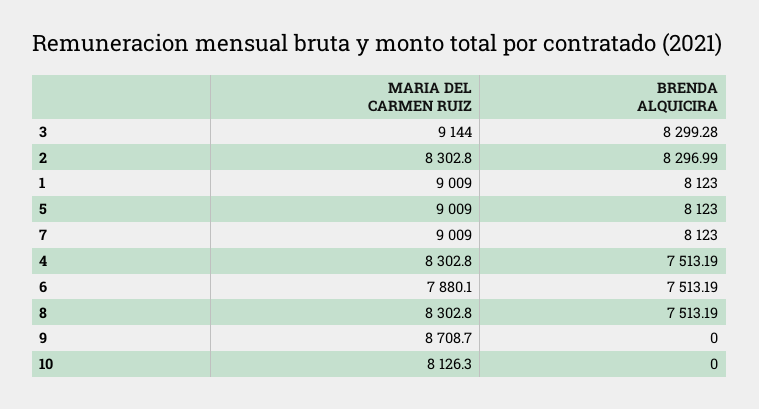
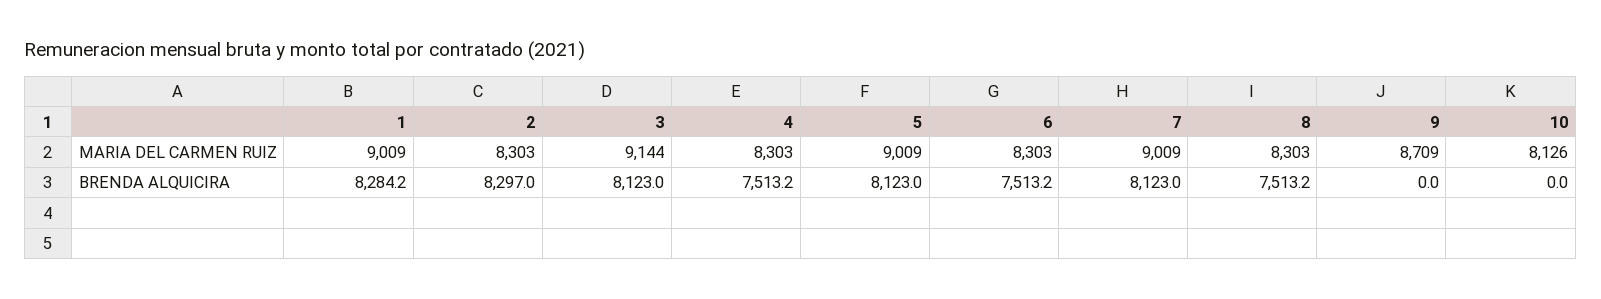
BRENDA ALQUICIRA, 3: 8299.28 -> 8123
BRENDA ALQUICIRA, 1: 8123 -> 8284.2
MARIA DEL CARMEN RUIZ, 6: 7880.1 -> 8303

